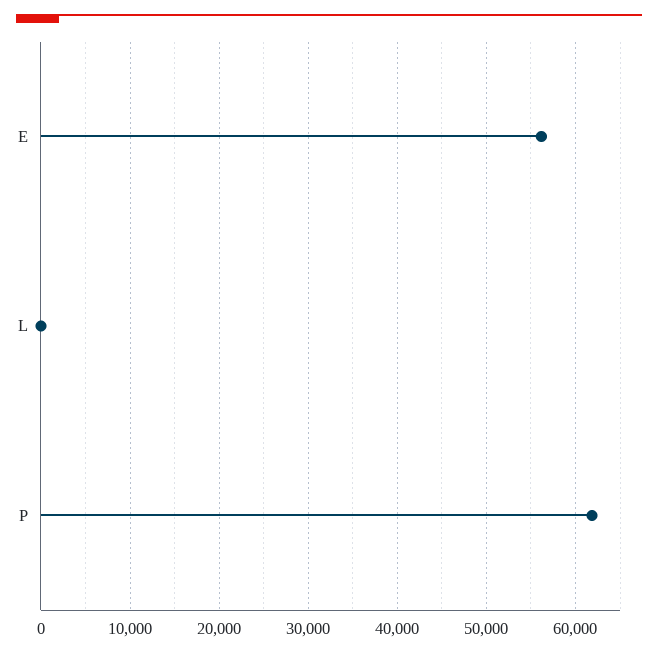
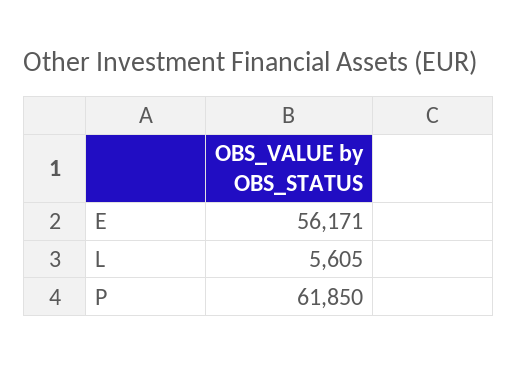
L: 0 -> 5605

